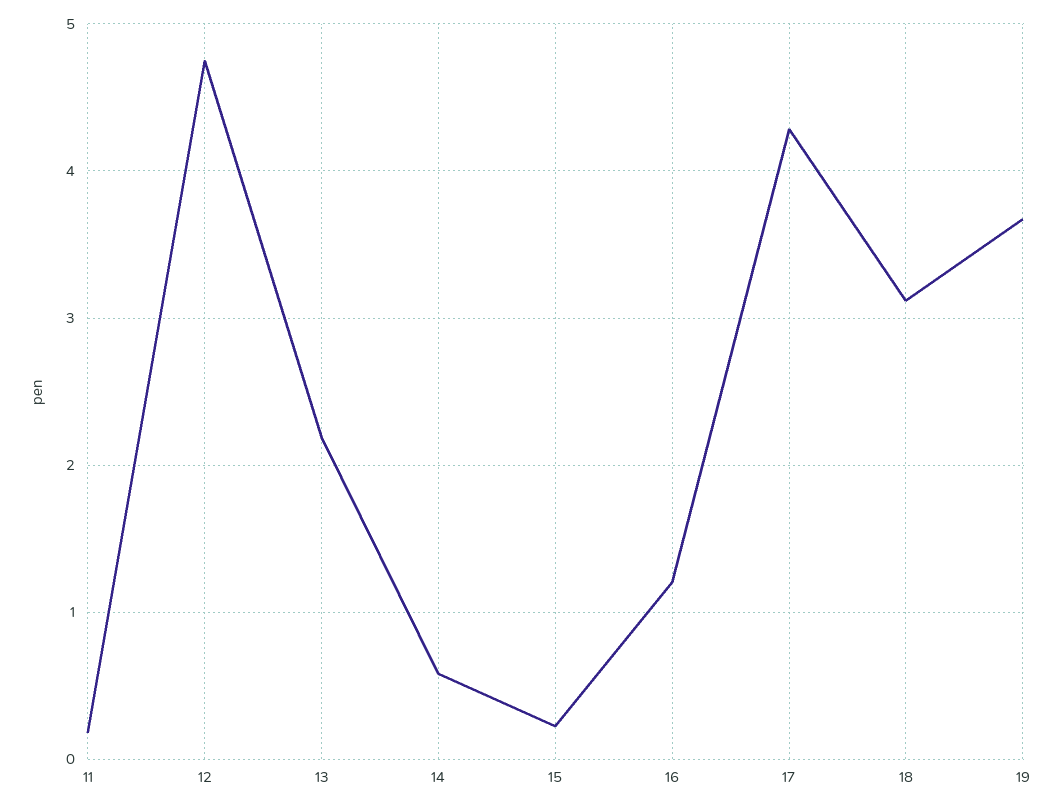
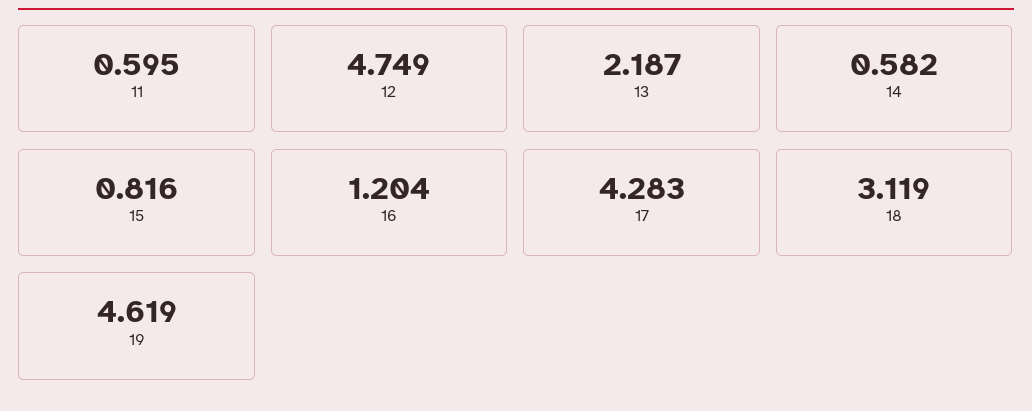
11: 0.2 -> 0.595
15: 0.2 -> 0.816
19: 3.7 -> 4.619

